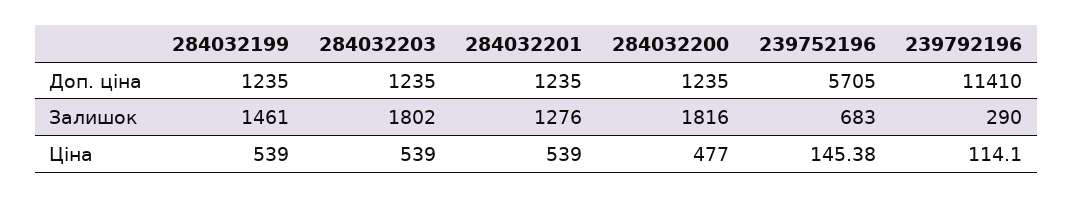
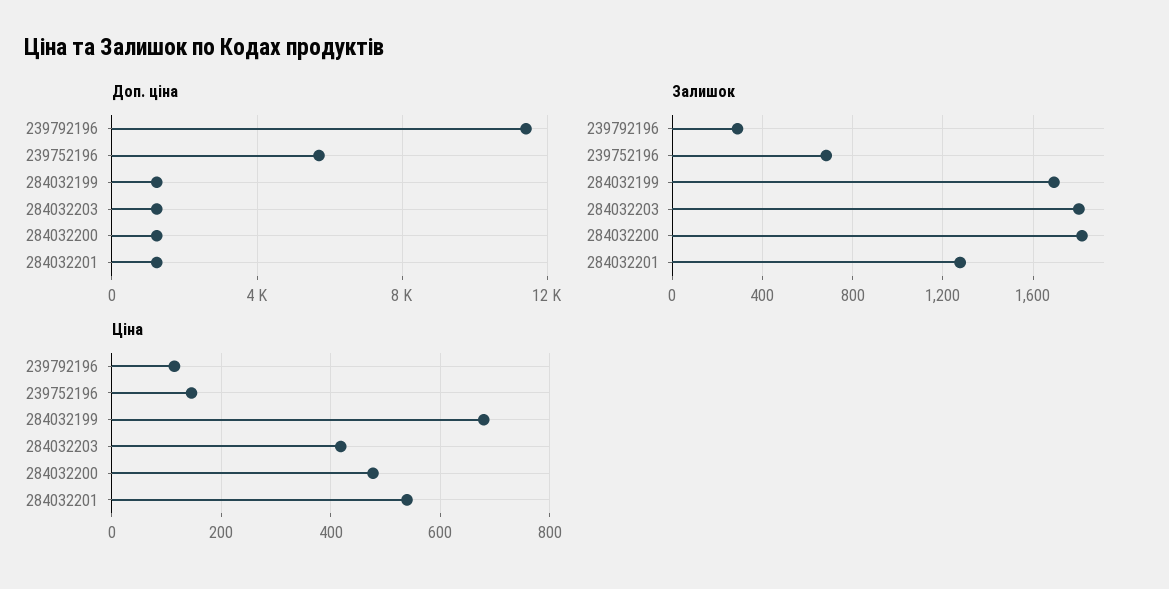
Залишок, 284032199: 1461 -> 1700
Ціна, 284032199: 539 -> 680
Ціна, 284032203: 539 -> 420

